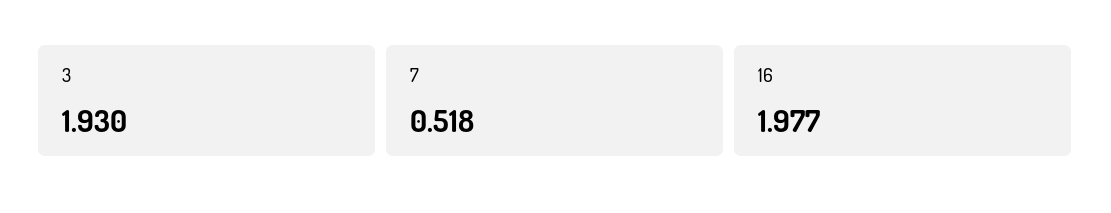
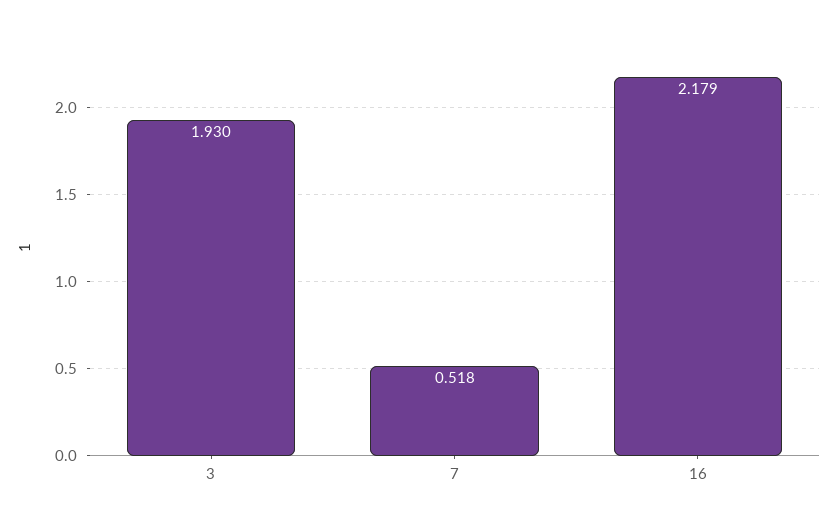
16: 1.977 -> 2.179

